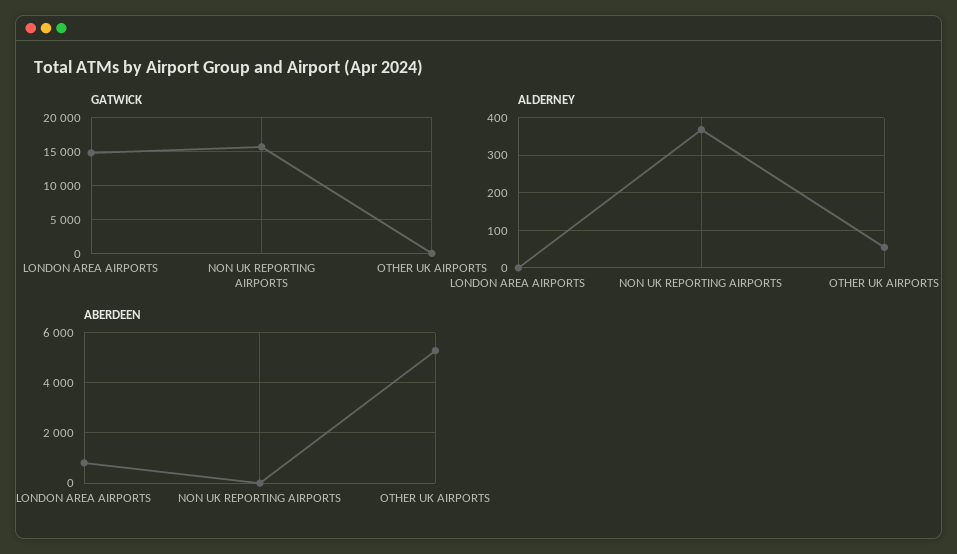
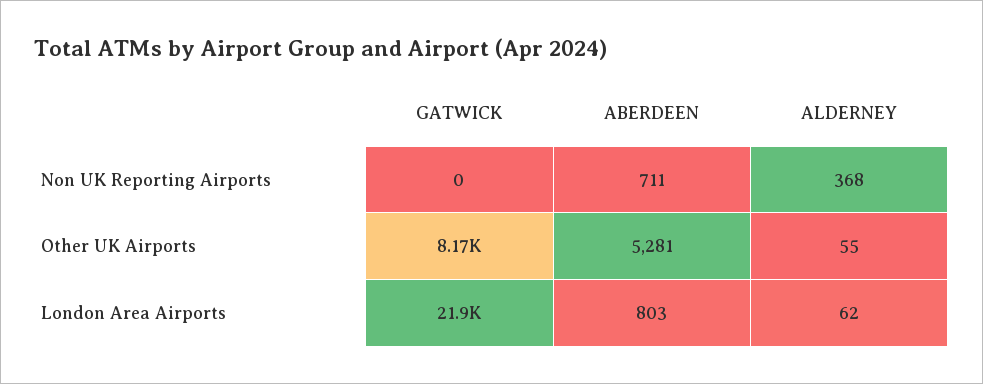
GATWICK, LONDON AREA AIRPORTS: 15000 -> 21900
GATWICK, NON UK REPORTING AIRPORTS: 16000 -> 0
GATWICK, OTHER UK AIRPORTS: 0 -> 8170
ALDERNEY, LONDON AREA AIRPORTS: 0 -> 62
ABERDEEN, NON UK REPORTING AIRPORTS: 0 -> 711

